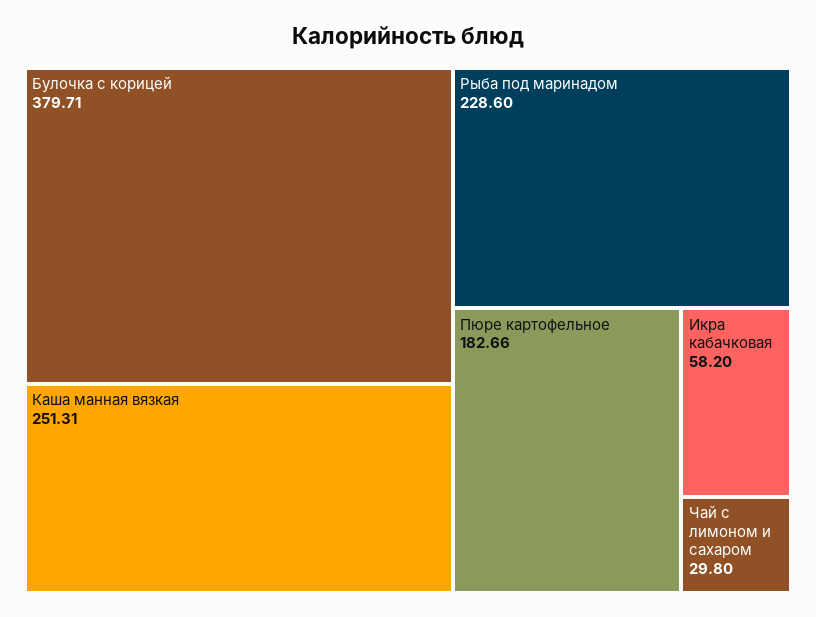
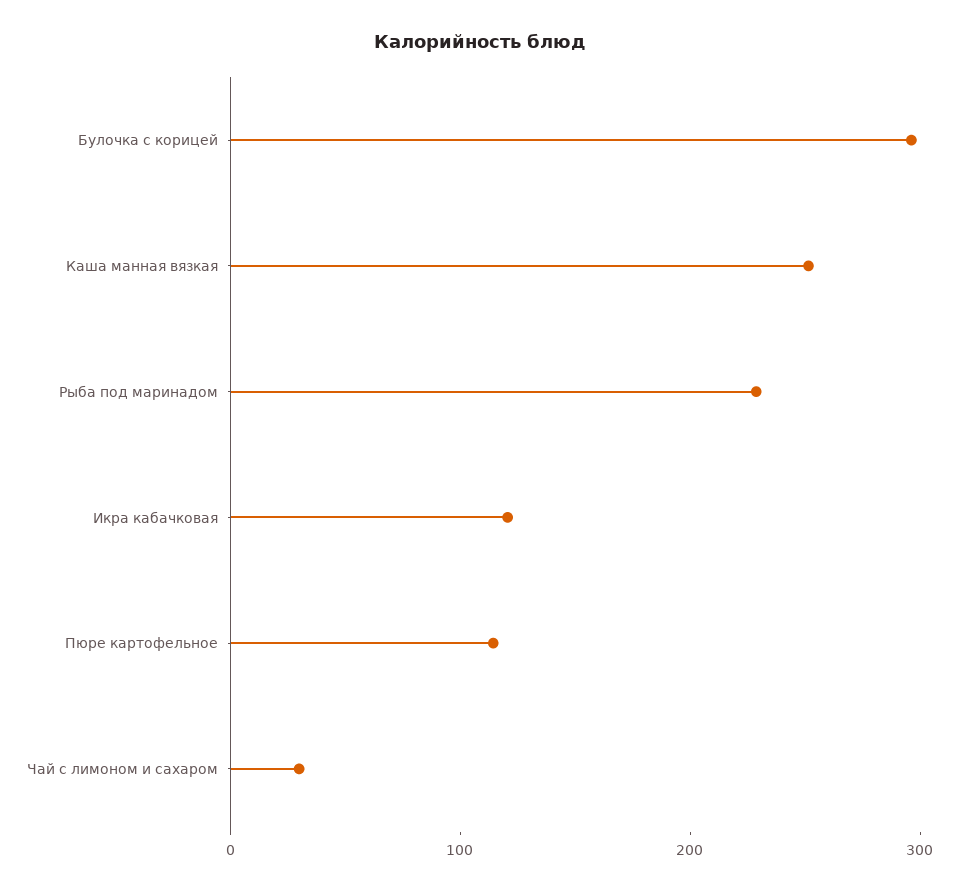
Булочка с корицей: 379.71 -> 300
Пюре картофельное: 182.66 -> 120
Икра кабачковая: 58.2 -> 120

